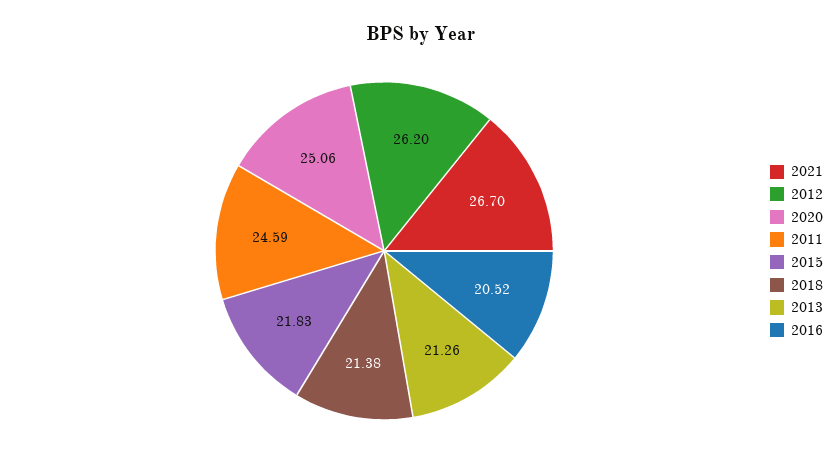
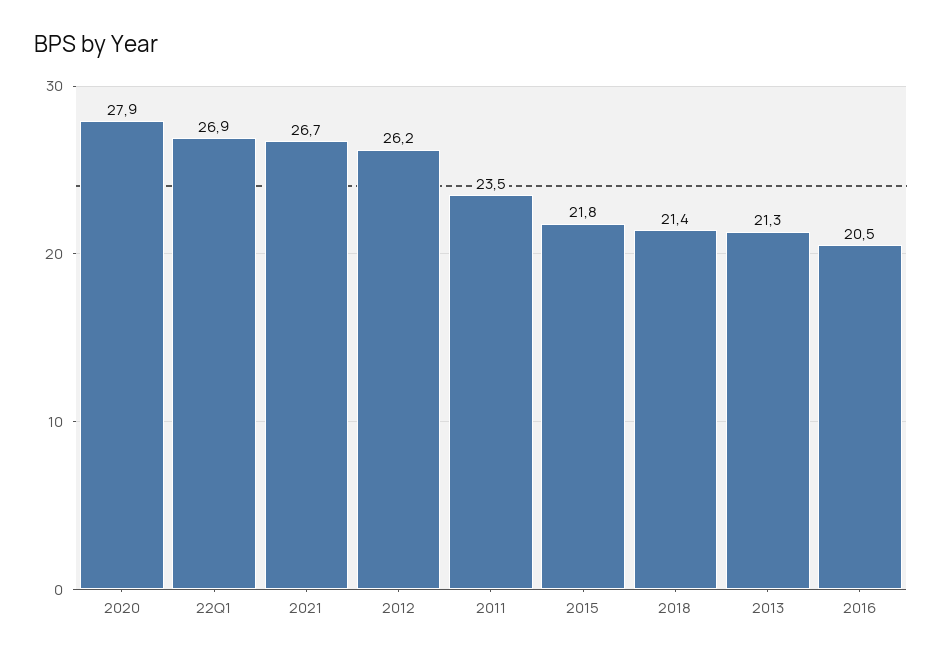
2020: 25.06 -> 27.9
2011: 24.59 -> 23.5
22Q1: none -> 26.9

